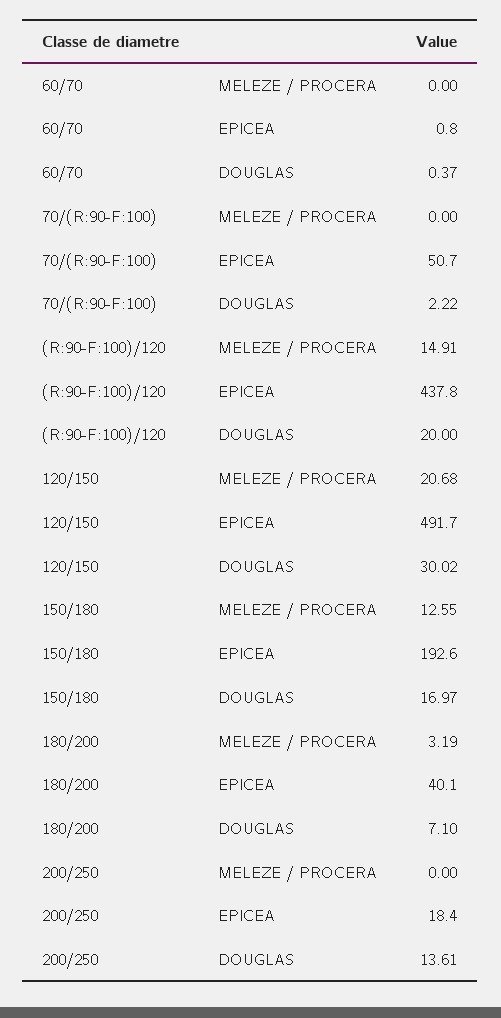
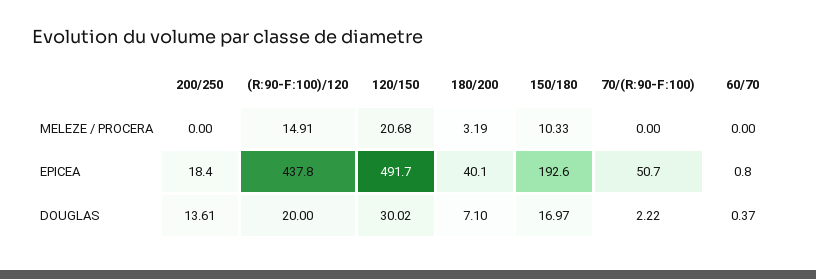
150/180, MELEZE / PROCERA: 12.55 -> 10.33

